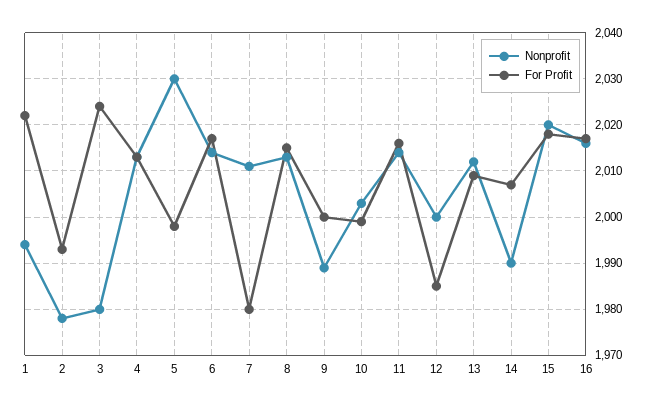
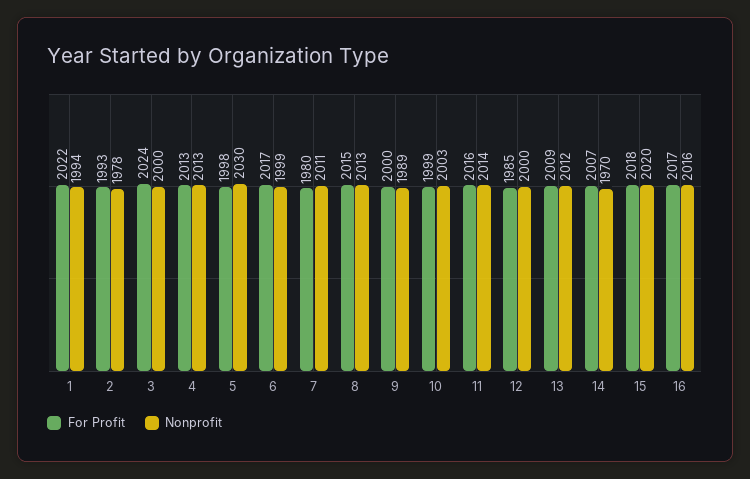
Nonprofit, 3: 1980 -> 2000
Nonprofit, 6: 2015 -> 1999
Nonprofit, 14: 1990 -> 1970

